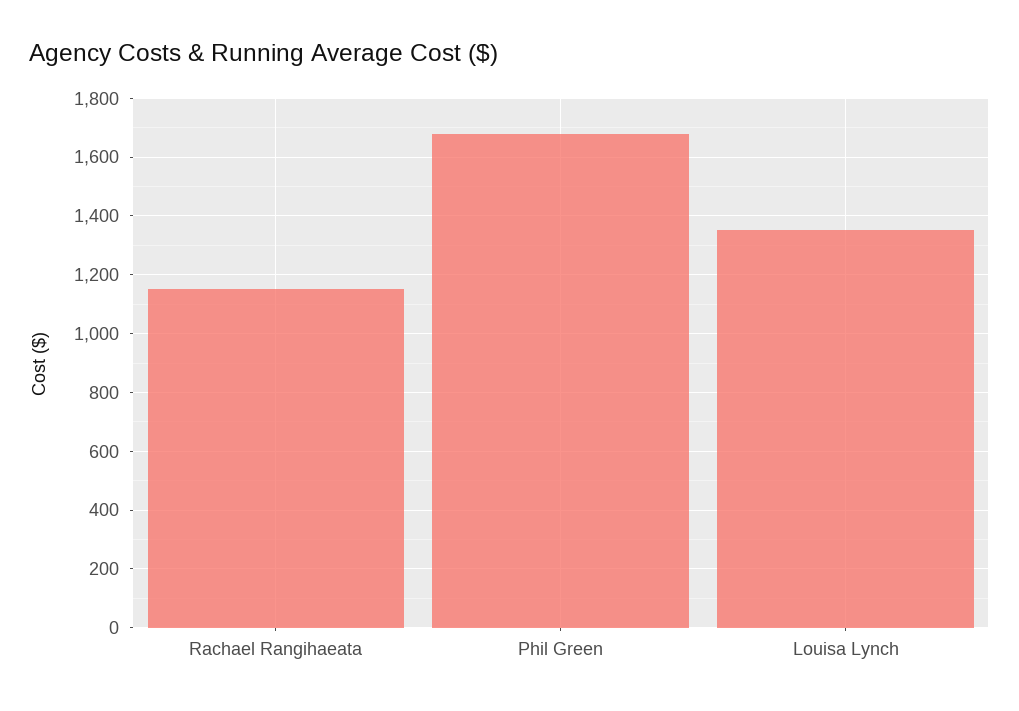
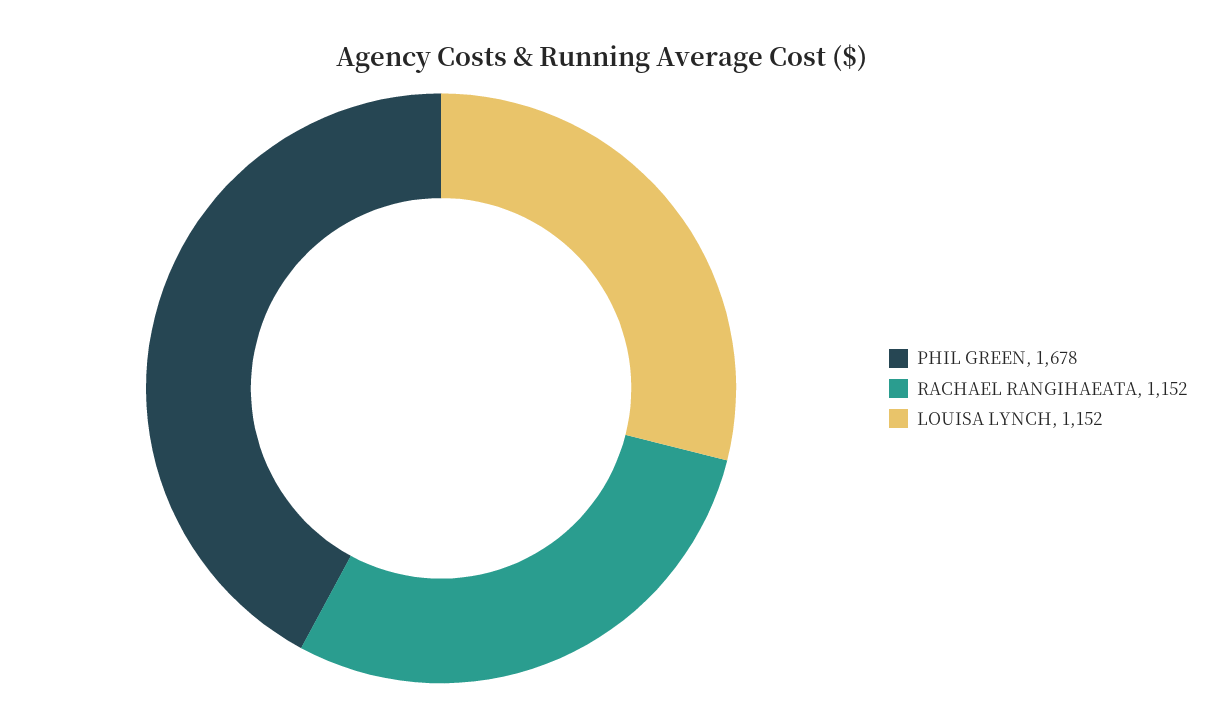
Louisa Lynch: 1350 -> 1152

